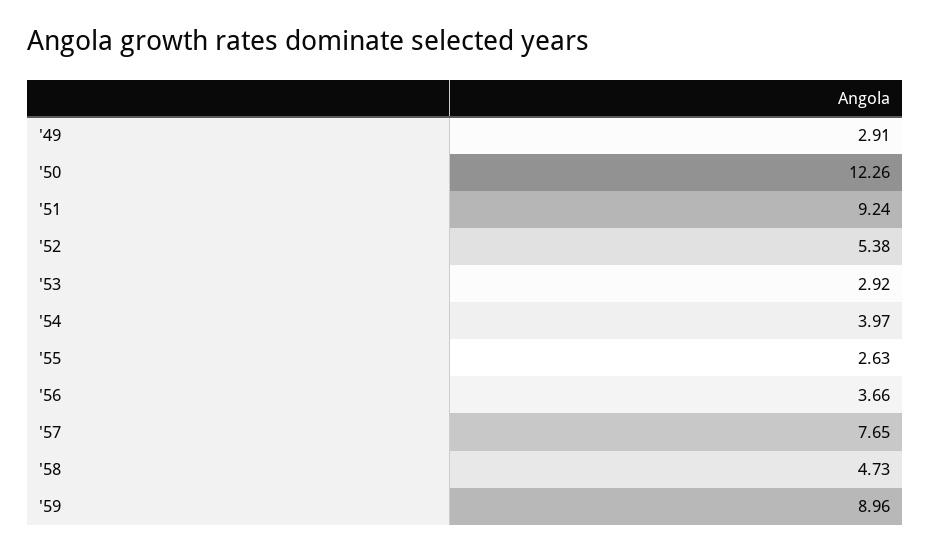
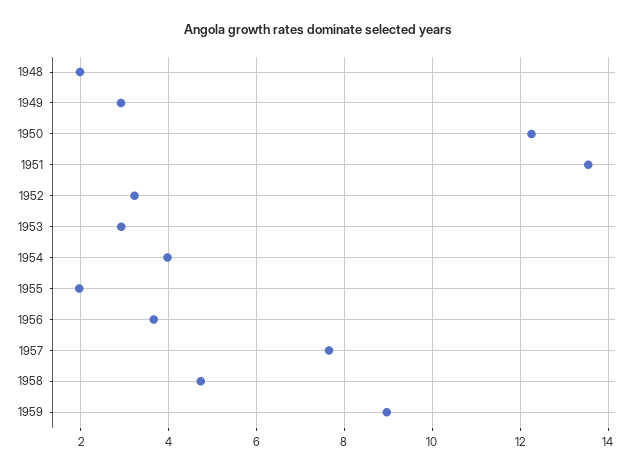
'51: 9.24 -> 13.6
'52: 5.38 -> 3.2
'55: 2.63 -> 2
1948: none -> 2

